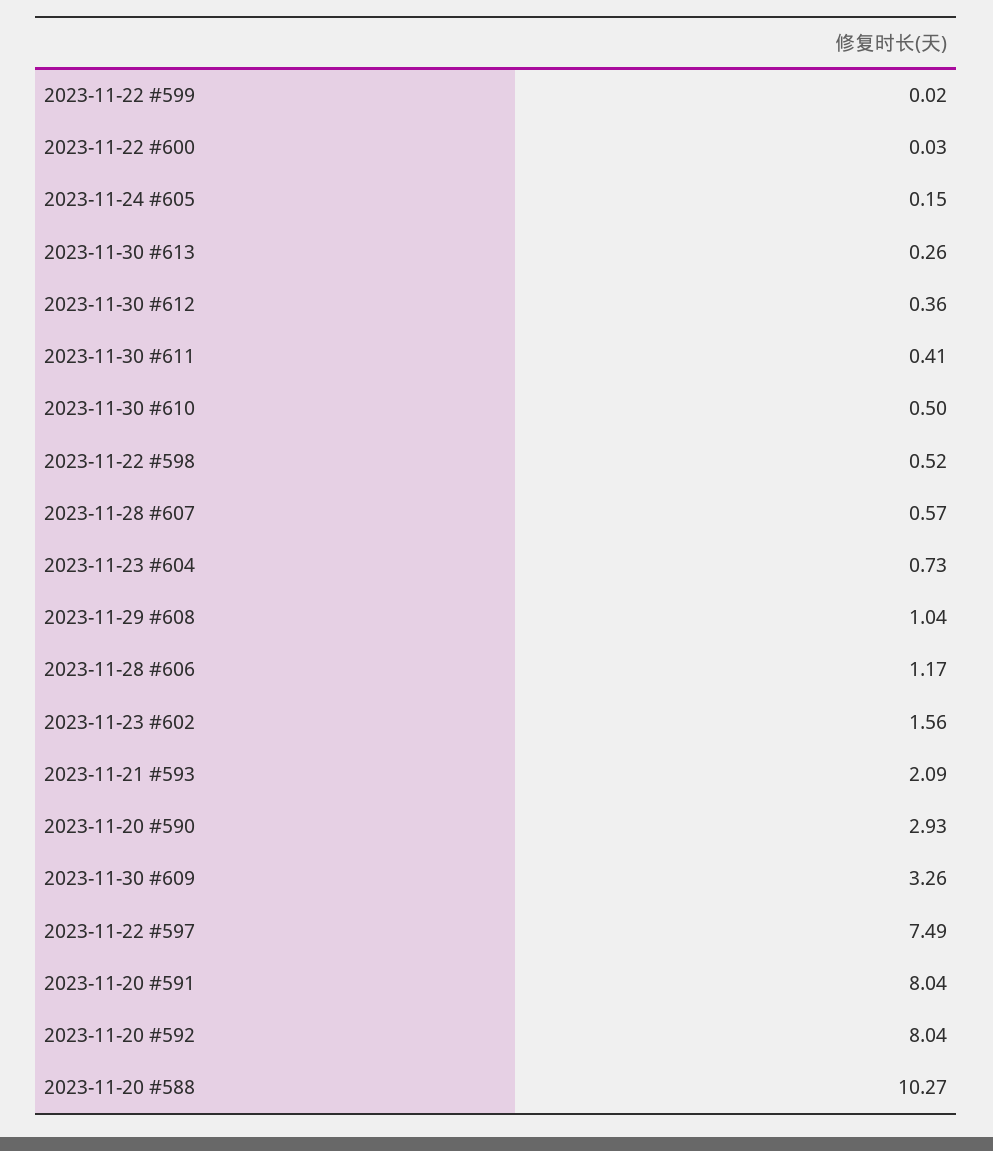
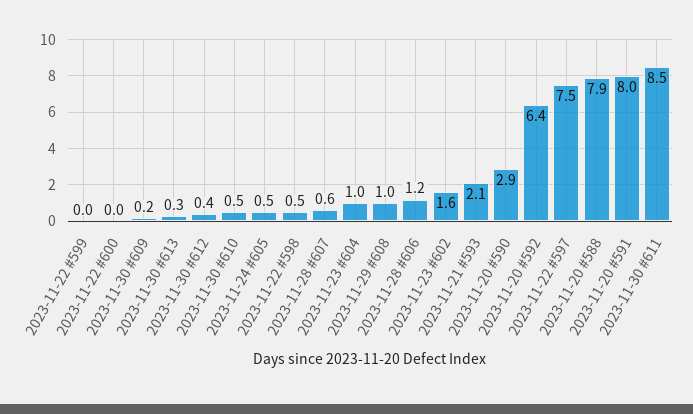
2023-11-24 #605: 0.15 -> 0.5
2023-11-30 #611: 0.41 -> 8.5
2023-11-23 #604: 0.73 -> 1
2023-11-30 #609: 3.26 -> 0.2
2023-11-20 #592: 8.04 -> 6.4
2023-11-20 #588: 10.27 -> 7.9

